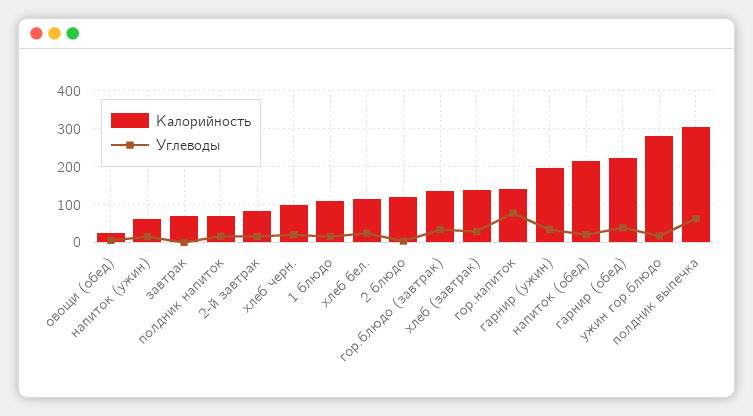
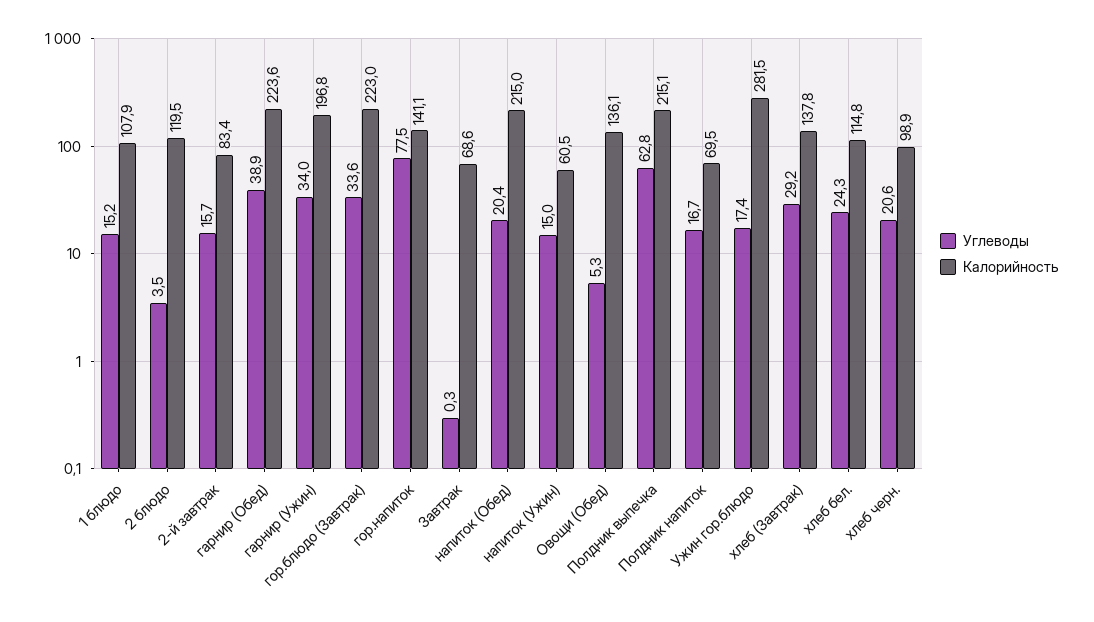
Калорийность, овощи (обед): 20 -> 136.1
Калорийность, гор.блюдо (завтрак): 140 -> 223
Калорийность, полдник выпечка: 300 -> 215.1

